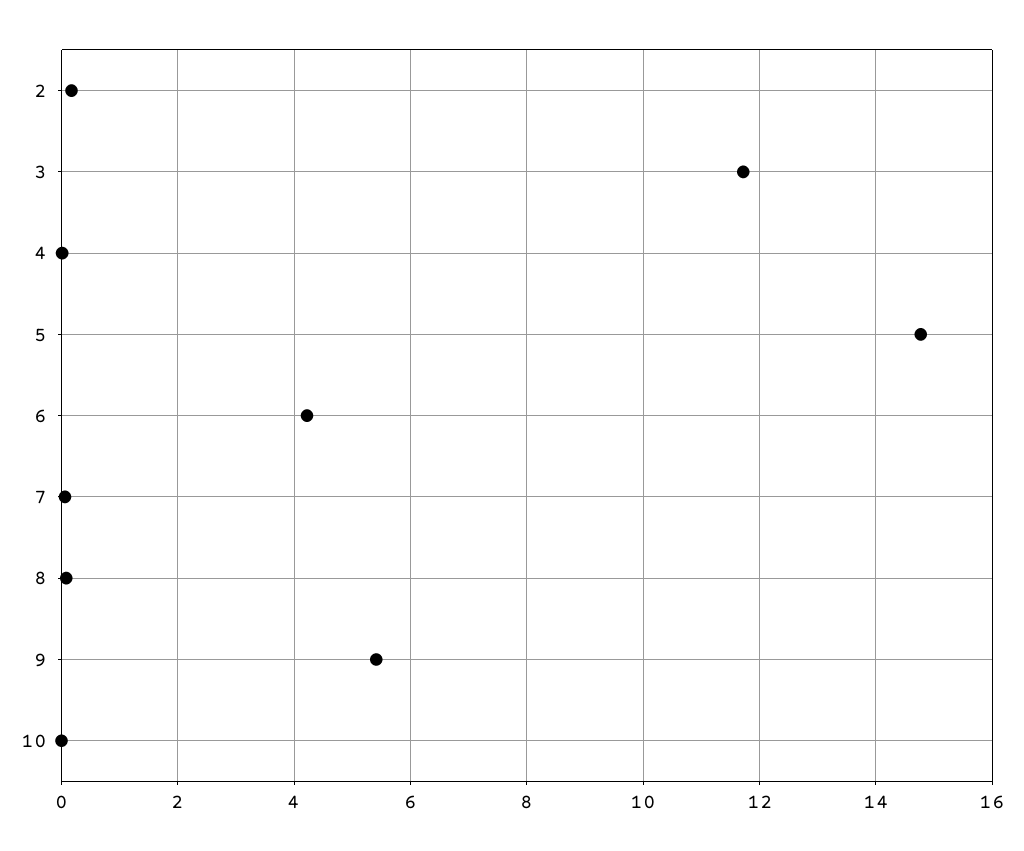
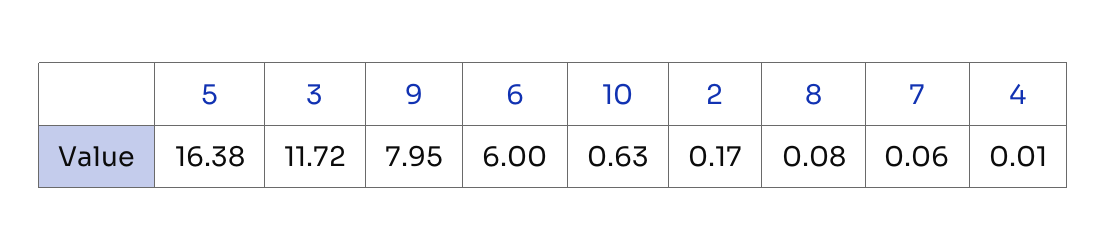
5: 14.8 -> 16.38
6: 4.2 -> 6
9: 5.4 -> 7.95
10: 0 -> 0.63

